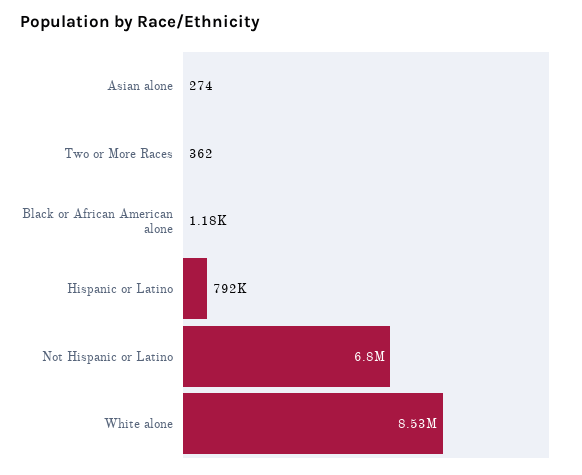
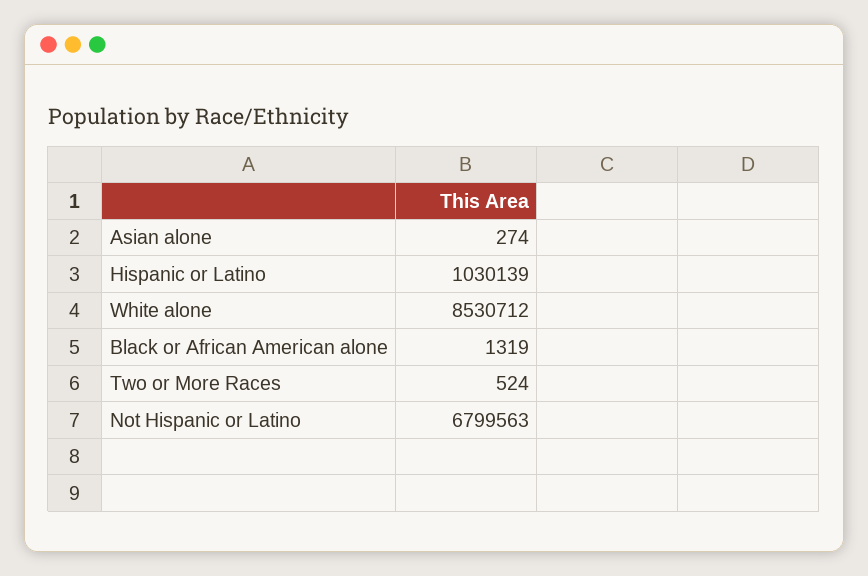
Two or More Races: 362 -> 524
Black or African American alone: 1180 -> 1319
Hispanic or Latino: 792000 -> 1030139

